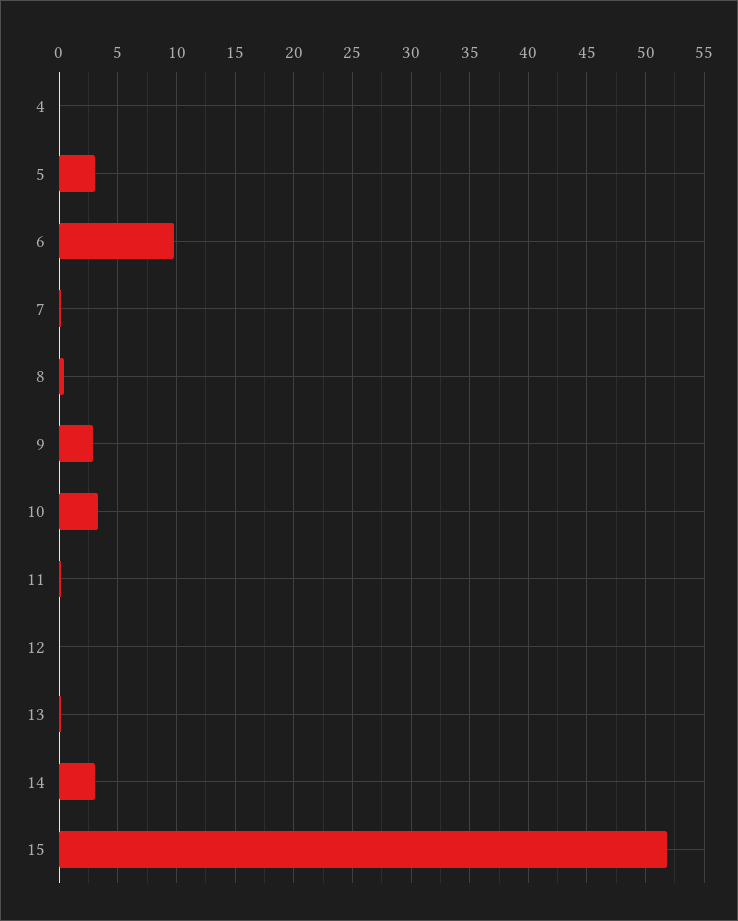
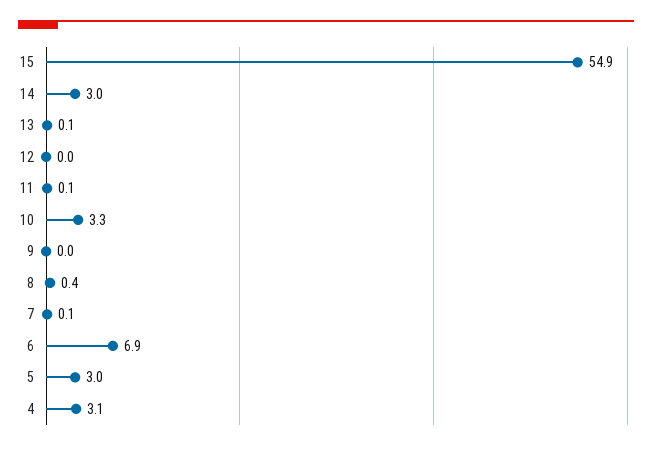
4: 0 -> 3.1
6: 10 -> 6.9
9: 3 -> 0
15: 52 -> 54.9

